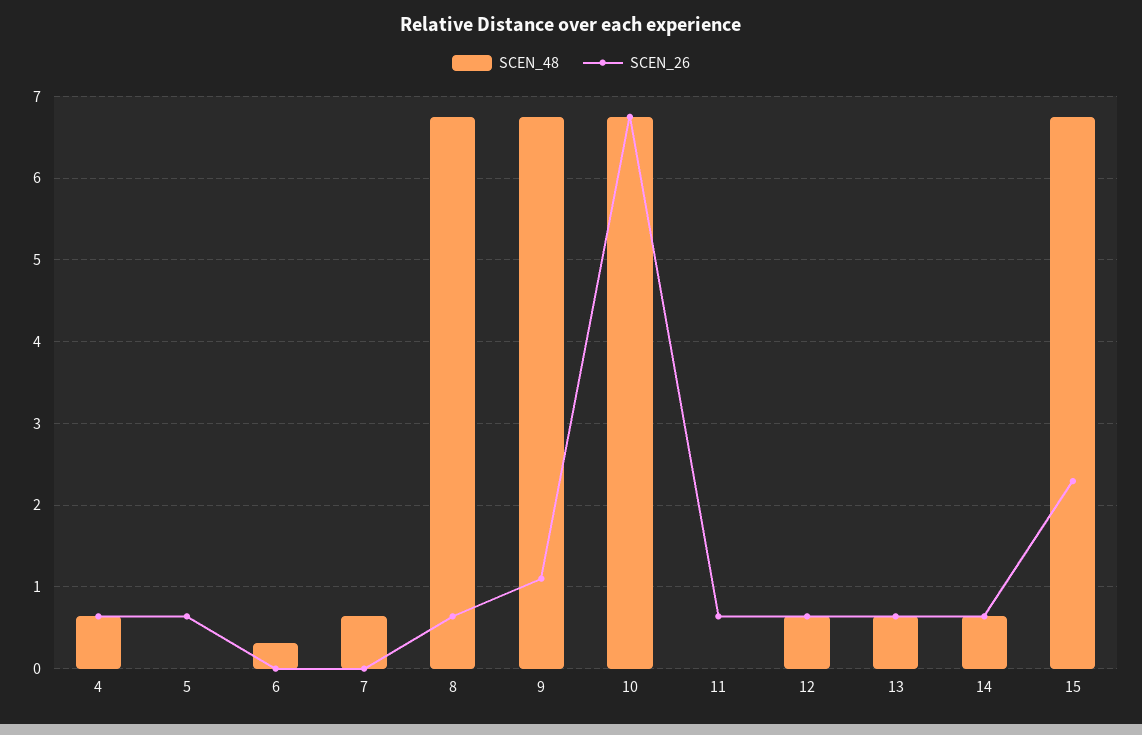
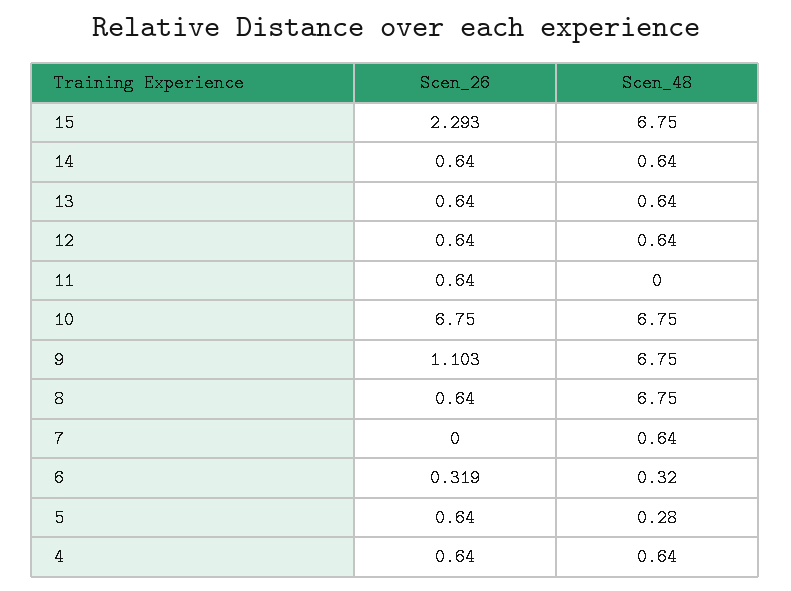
SCEN_48, 5: 0 -> 0.28
SCEN_26, 6: 0 -> 0.319

